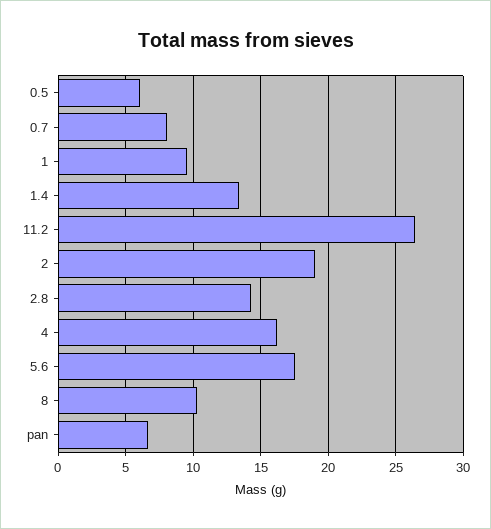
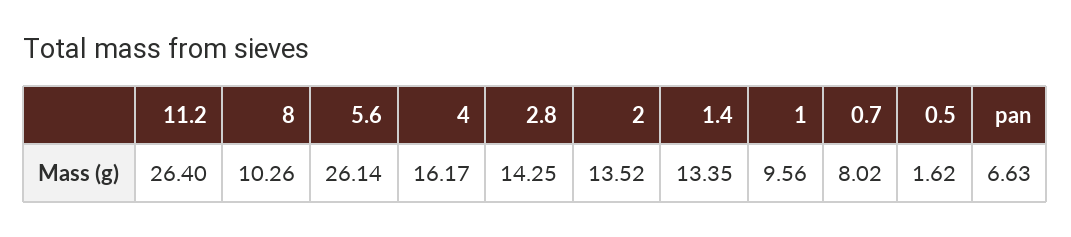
0.5: 6 -> 1.62
2: 19 -> 13.52
5.6: 17.5 -> 26.14

